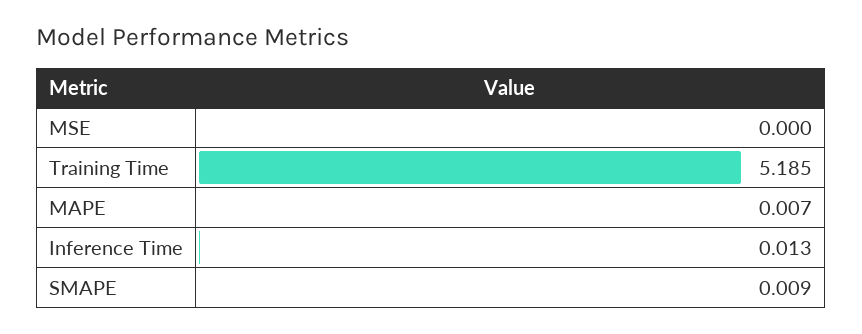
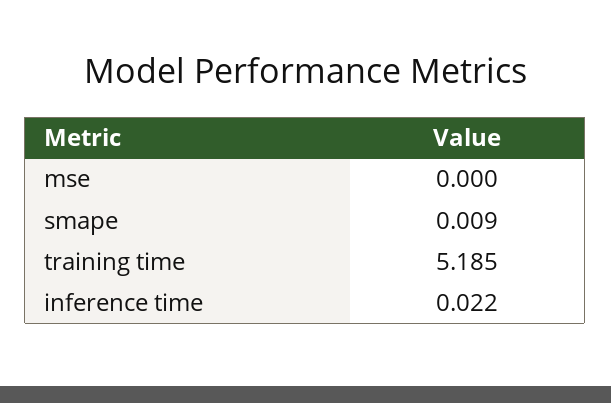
MAPE: 0.007 -> none
Inference Time: 0.013 -> 0.022

